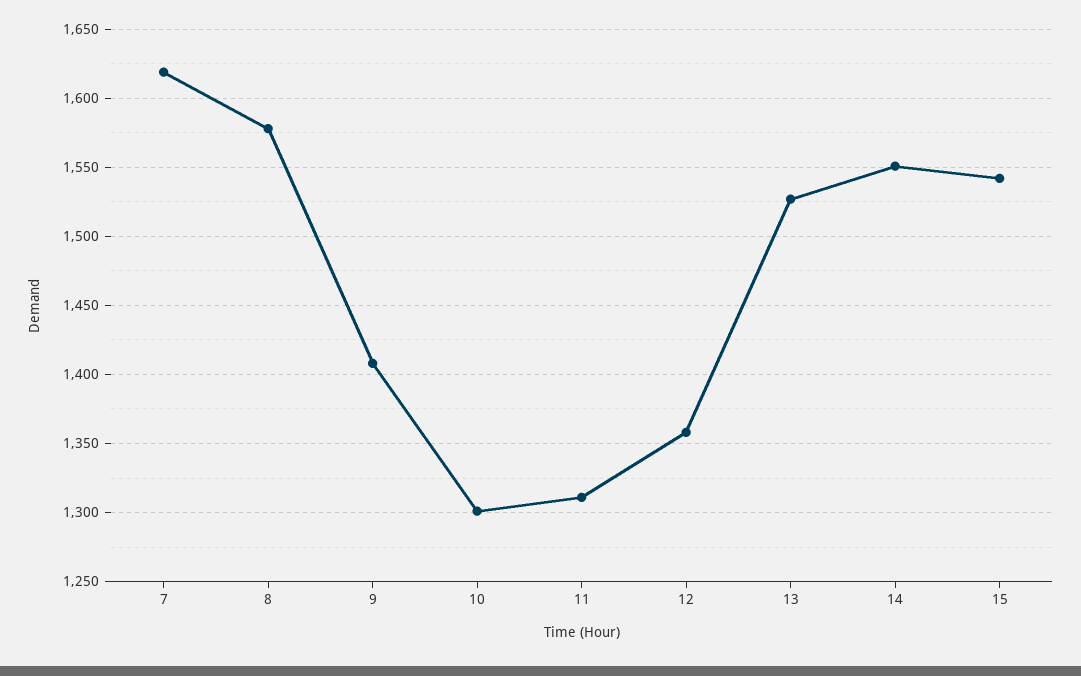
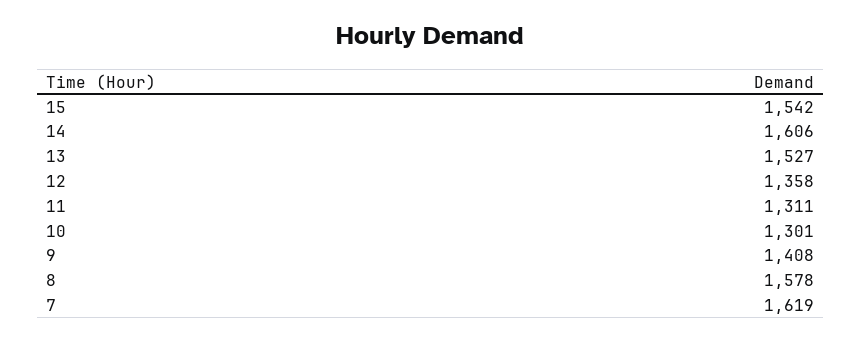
14: 1550 -> 1606

